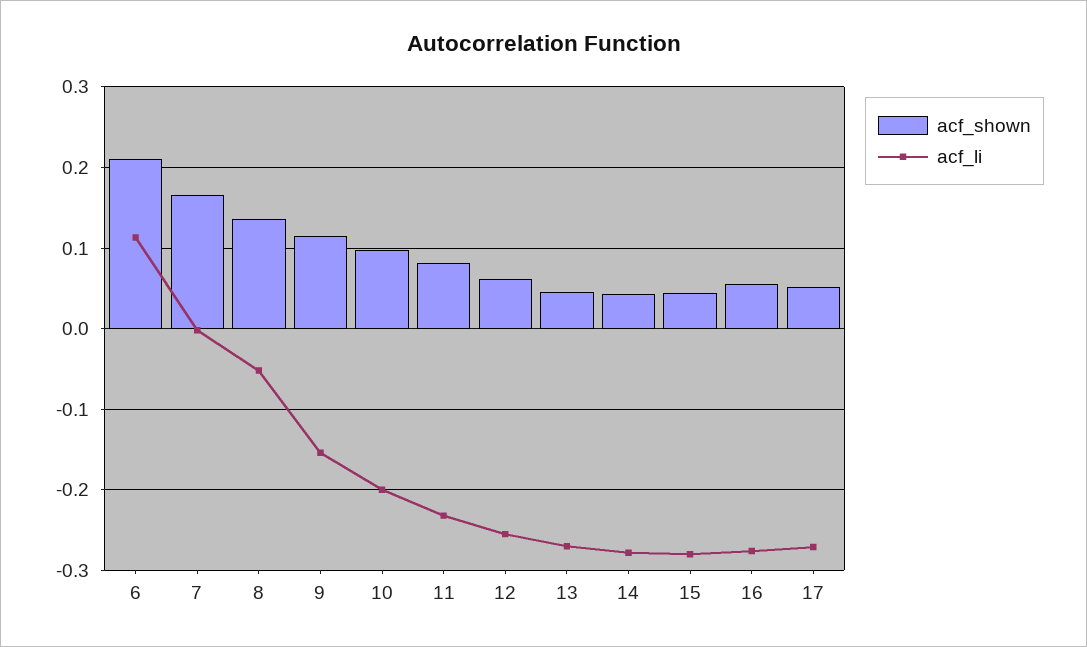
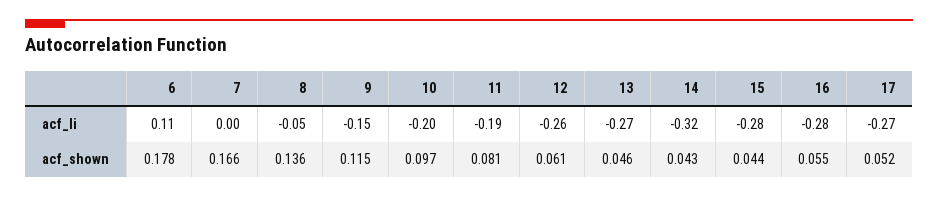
acf_shown, 6: 0.21 -> 0.178
acf_li, 11: -0.23 -> -0.19
acf_li, 14: -0.28 -> -0.32

